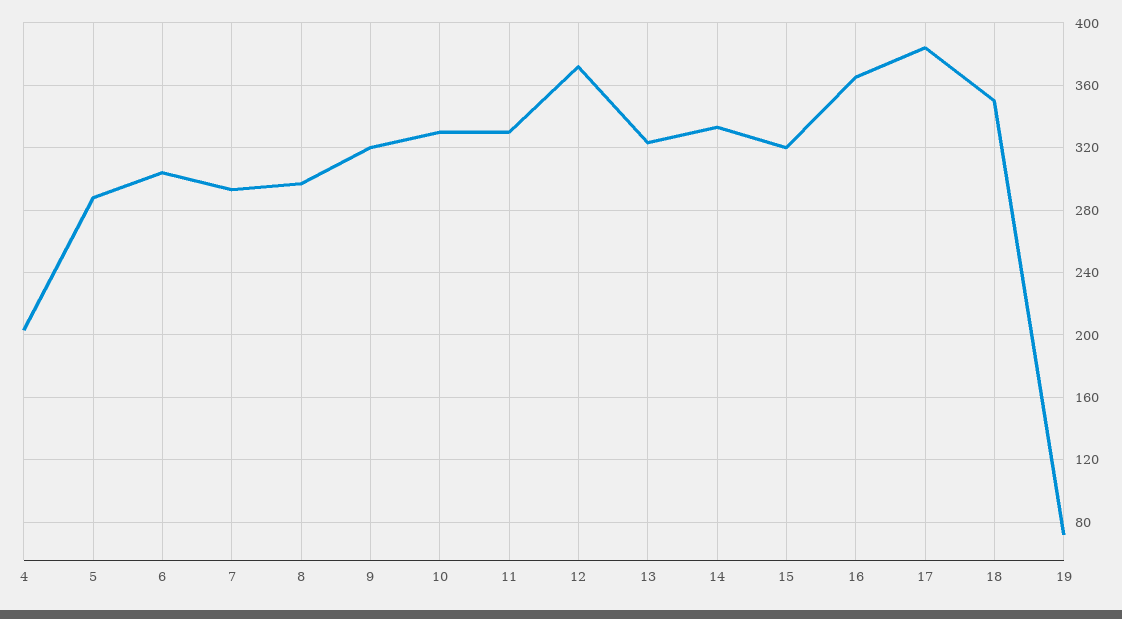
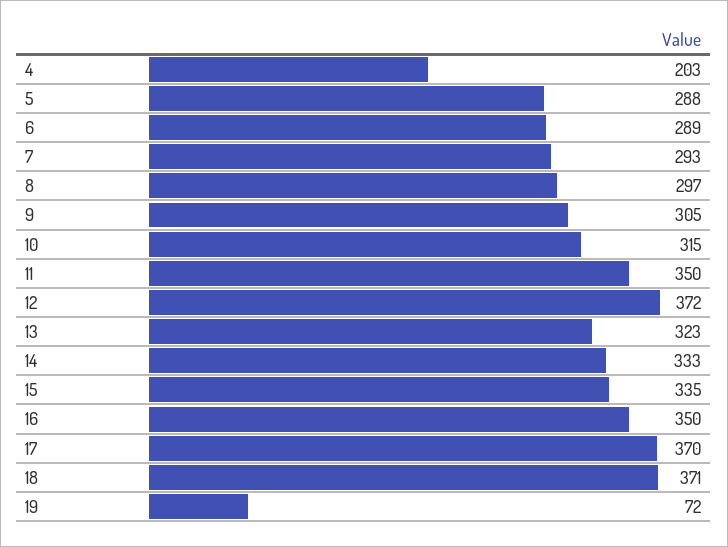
6: 305 -> 289
9: 320 -> 305
10: 330 -> 315
11: 330 -> 350
15: 320 -> 335
16: 365 -> 350
17: 385 -> 370
18: 350 -> 371

